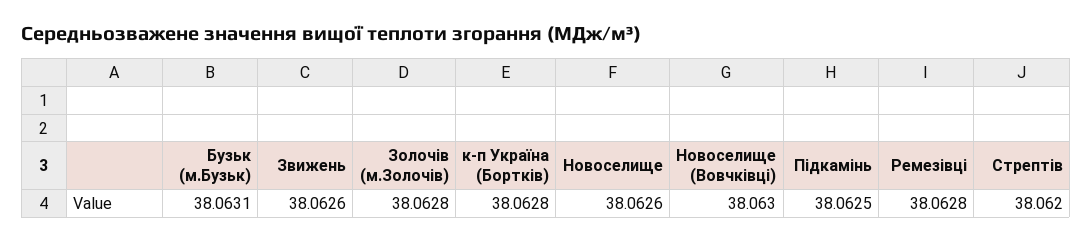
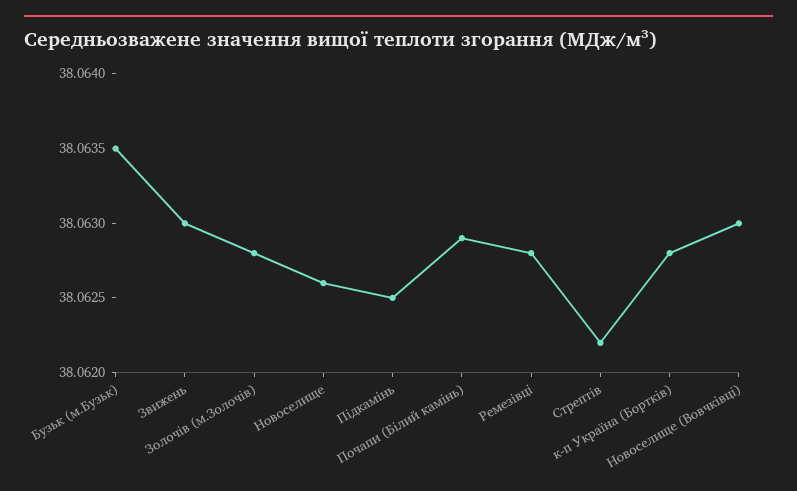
Бузьк (м.Бузьк): 38.0631 -> 38.0635
Звижень: 38.0626 -> 38.063
Стрептів: 38.062 -> 38.0622
Почапи (Білий камінь): none -> 38.0629

